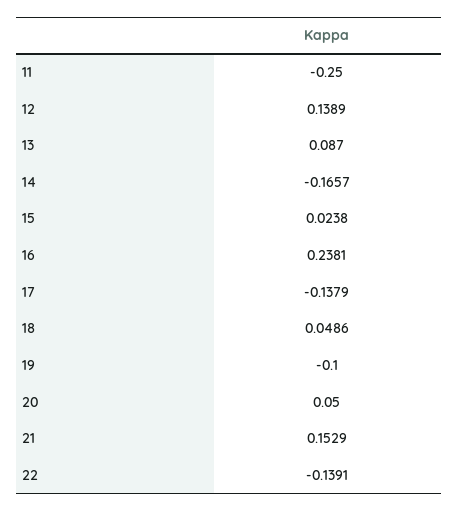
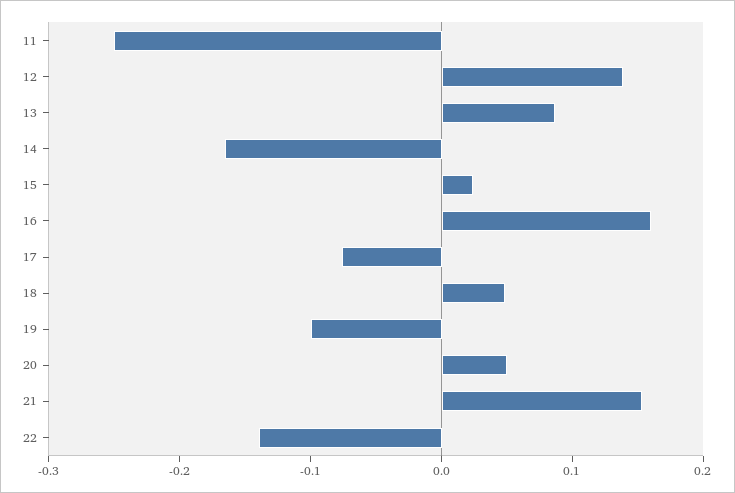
16: 0.2381 -> 0.16
17: -0.1379 -> -0.08

